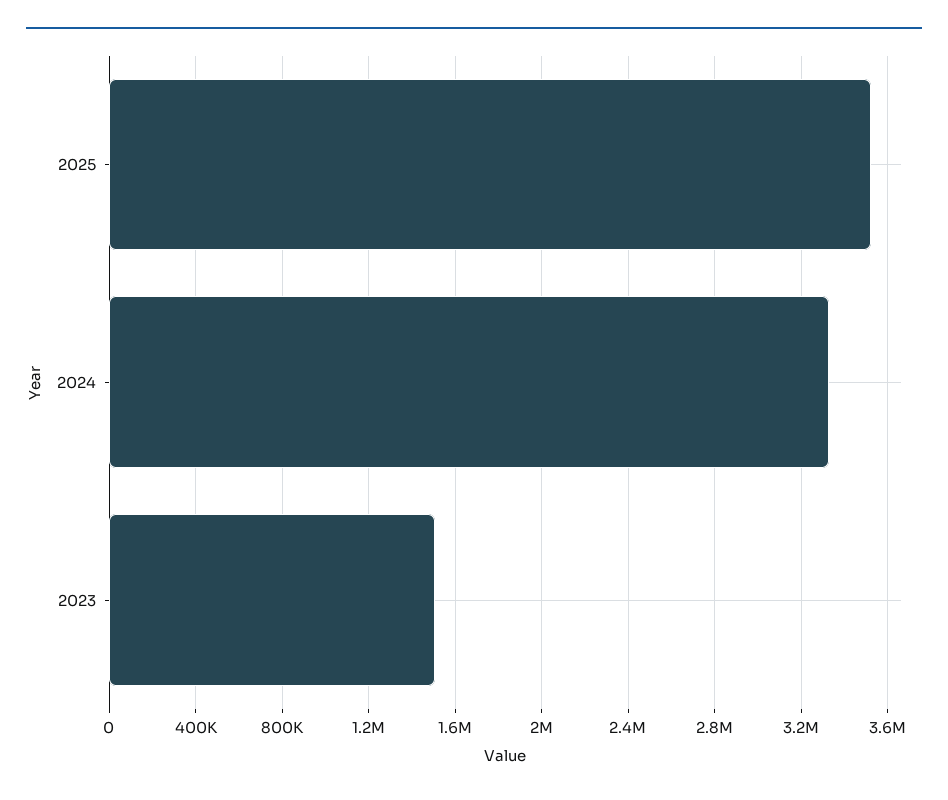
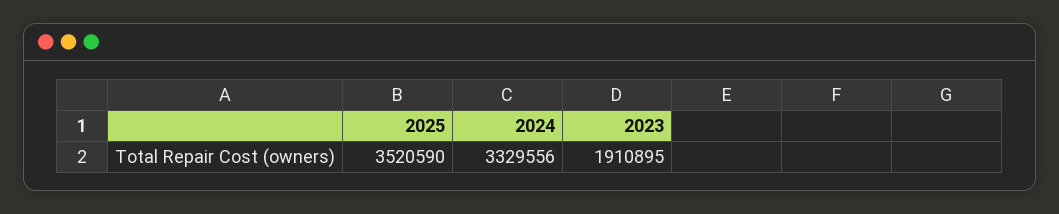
2023: 1500000 -> 1910895

